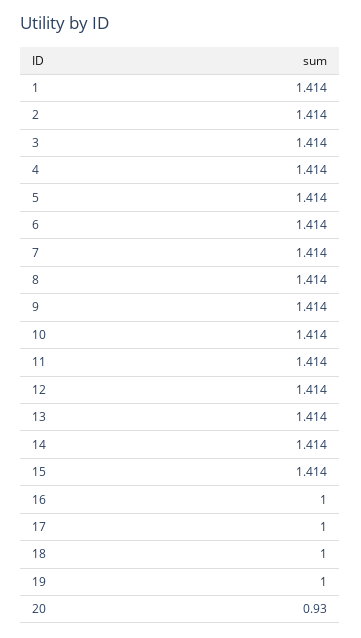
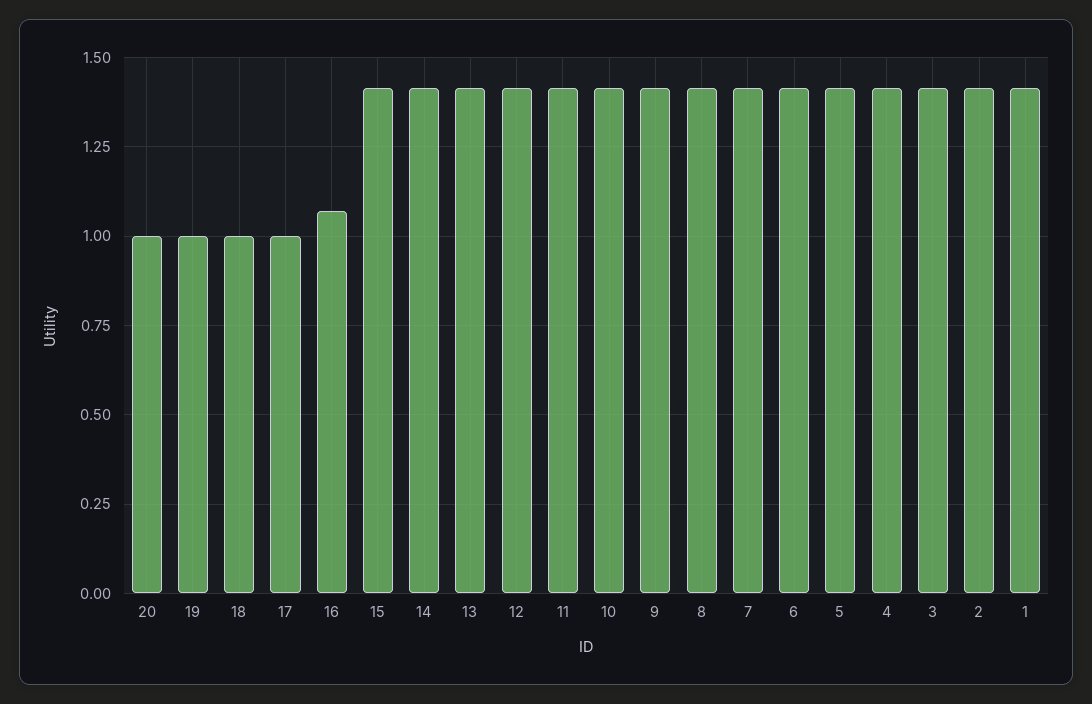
16: 1 -> 1.075
20: 0.93 -> 1

